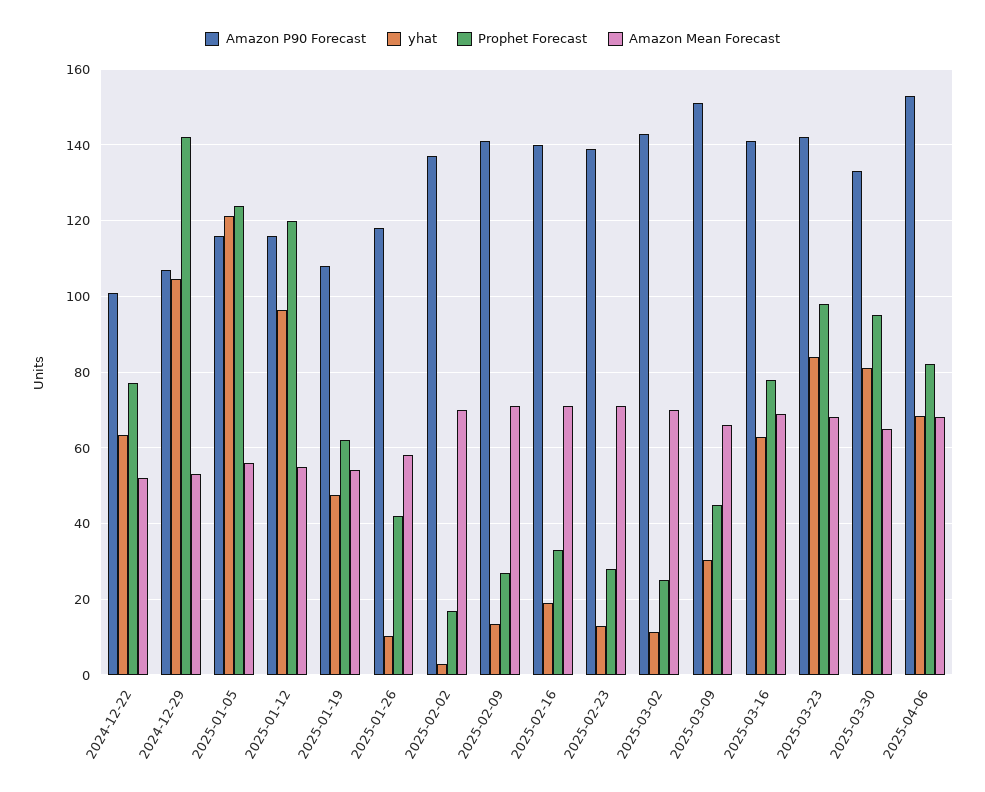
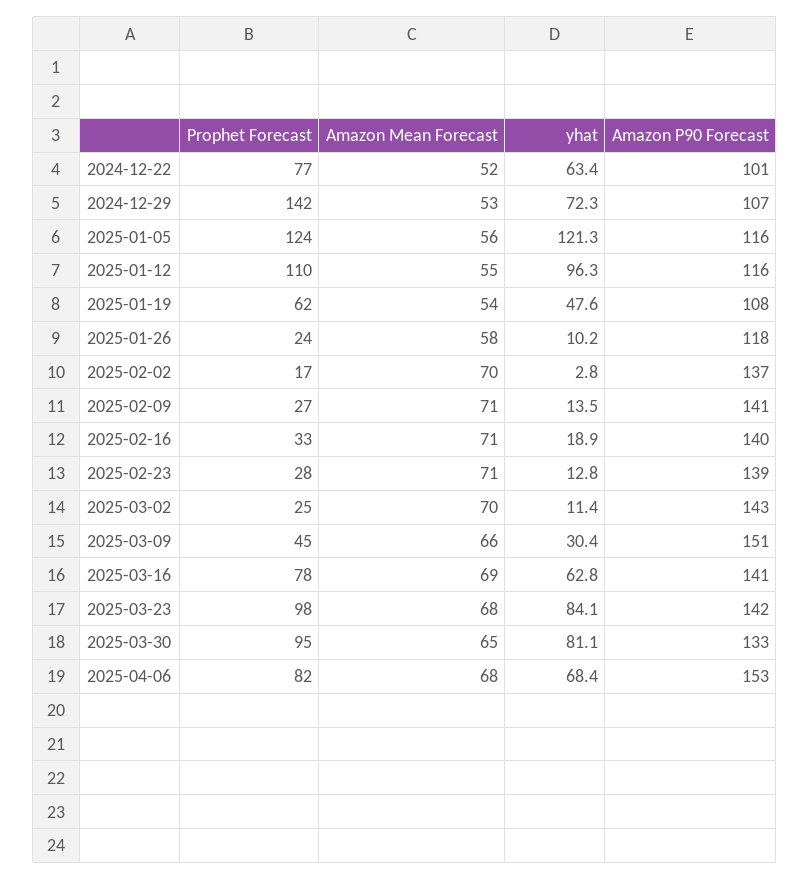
yhat, 2024-12-29: 104 -> 72.3
Prophet Forecast, 2025-01-12: 120 -> 110
Prophet Forecast, 2025-01-26: 42 -> 24

